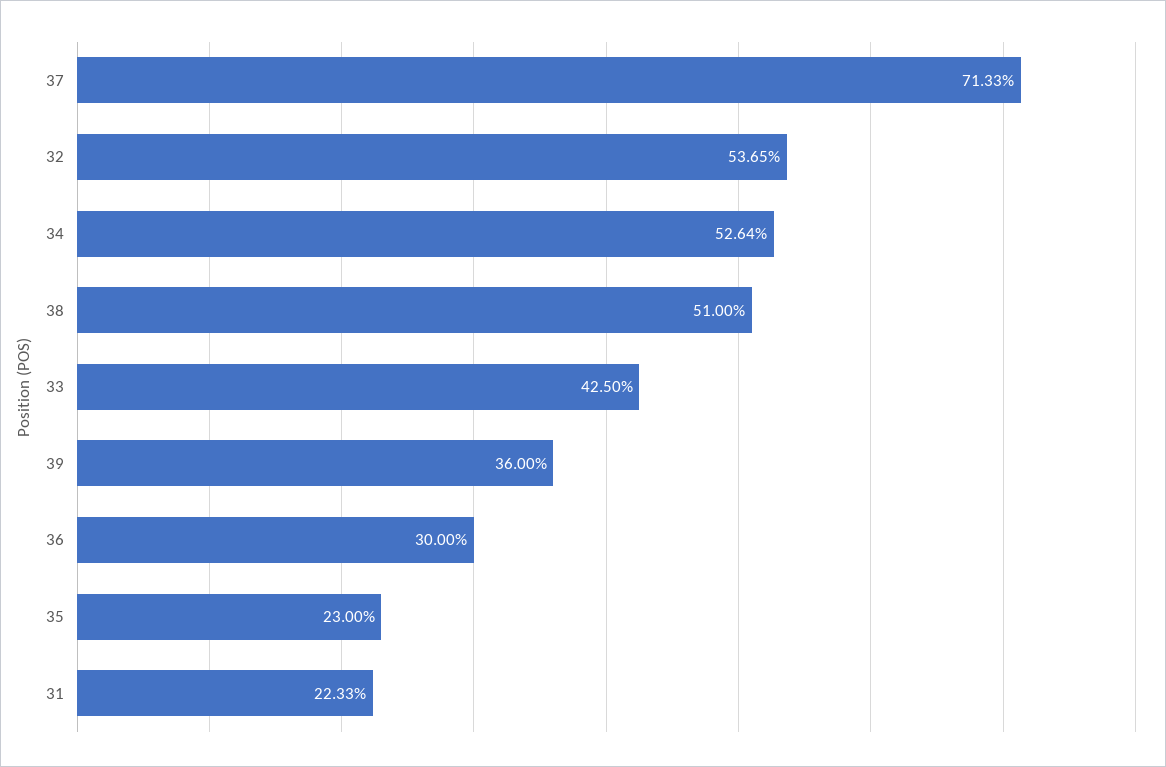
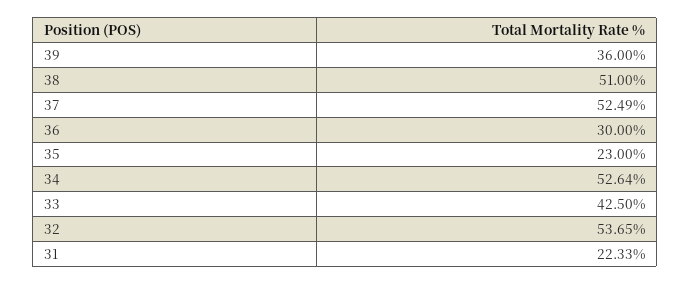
37: 71.33 -> 52.49

